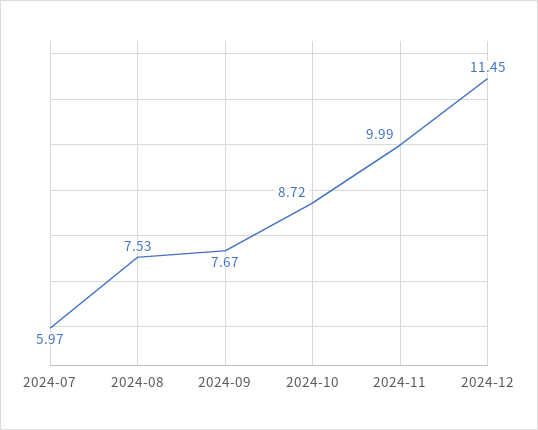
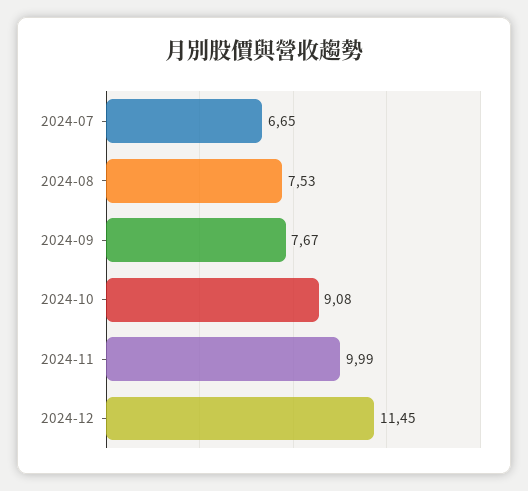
2024-07: 5.97 -> 6.65
2024-10: 8.72 -> 9.08

